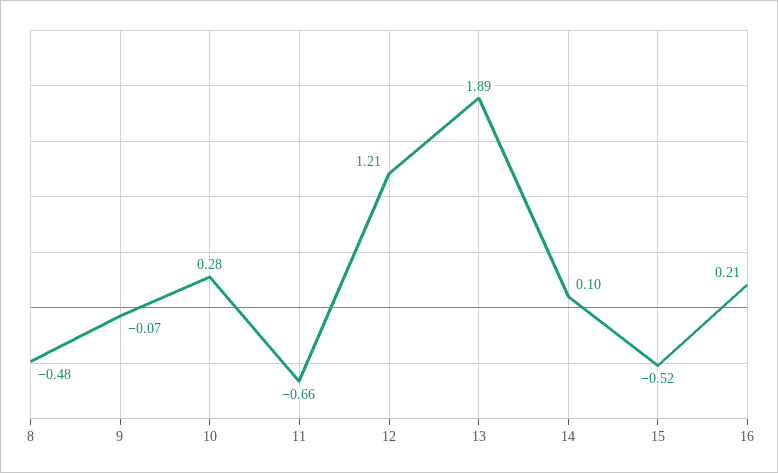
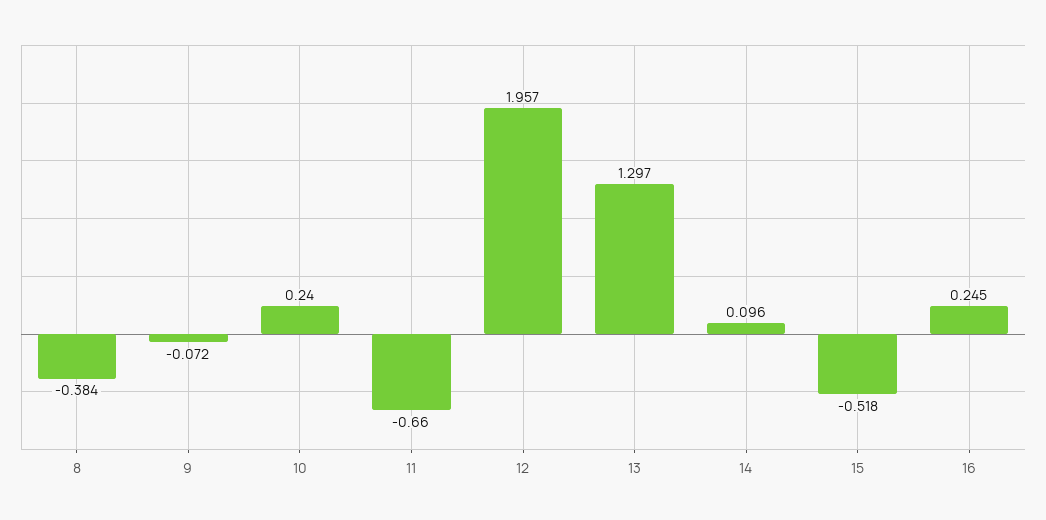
8: -0.48 -> -0.384
10: 0.28 -> 0.24
12: 1.21 -> 1.957
13: 1.89 -> 1.297
16: 0.21 -> 0.245

